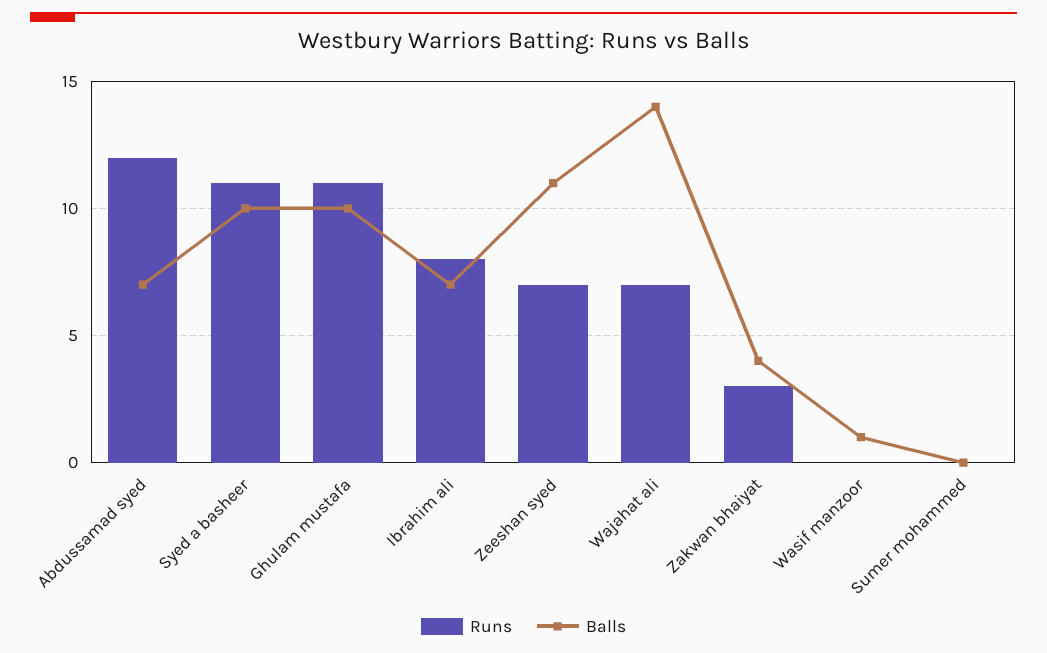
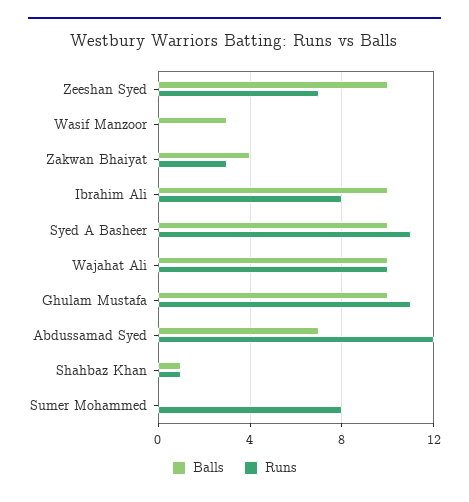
Balls, Ibrahim ali: 7 -> 10
Balls, Zeeshan syed: 11 -> 10
Runs, Wajahat ali: 7 -> 10
Balls, Wajahat ali: 14 -> 10
Balls, Wasif manzoor: 1 -> 3
Runs, Sumer mohammed: 0 -> 8
Balls, Shahbaz Khan: none -> 1
Runs, Shahbaz Khan: none -> 1

